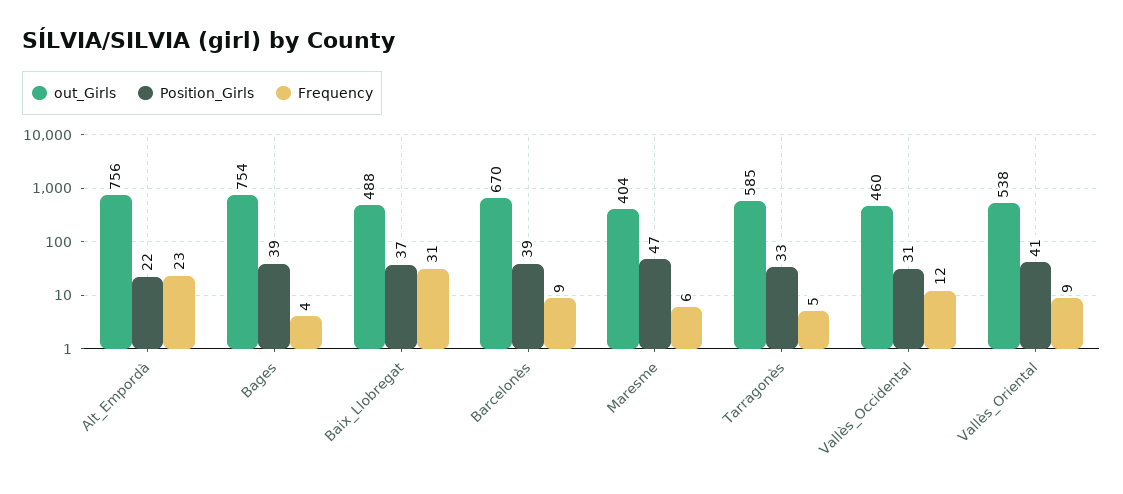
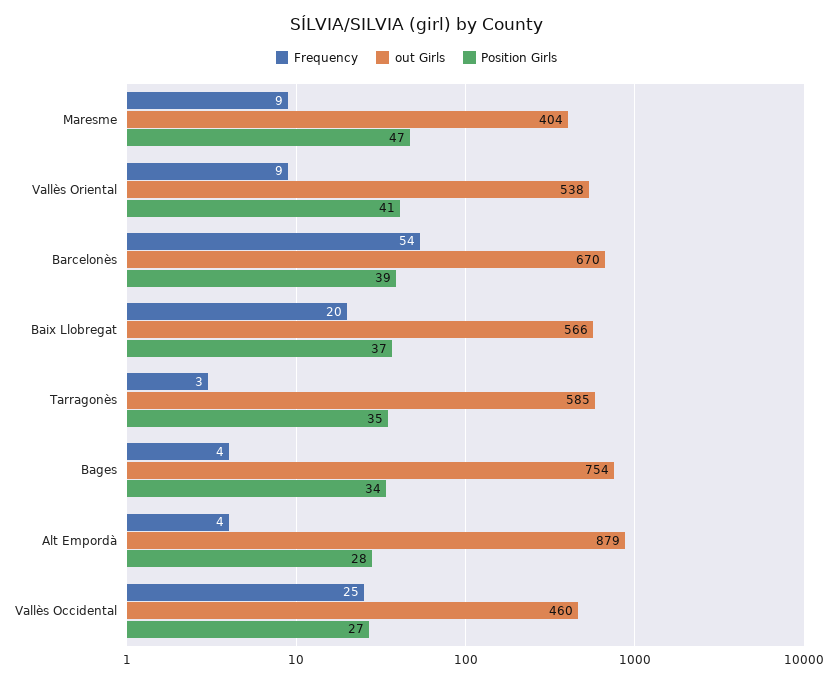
out_Girls, Alt_Empordà: 756 -> 879
Position_Girls, Alt_Empordà: 22 -> 28
Frequency, Alt_Empordà: 23 -> 4
Position_Girls, Bages: 39 -> 34
out_Girls, Baix_Llobregat: 488 -> 566
Frequency, Baix_Llobregat: 31 -> 20
Frequency, Barcelonès: 9 -> 54
Frequency, Maresme: 6 -> 9
Position_Girls, Tarragonès: 33 -> 35
Frequency, Tarragonès: 5 -> 3
Position_Girls, Vallès_Occidental: 31 -> 27
Frequency, Vallès_Occidental: 12 -> 25

